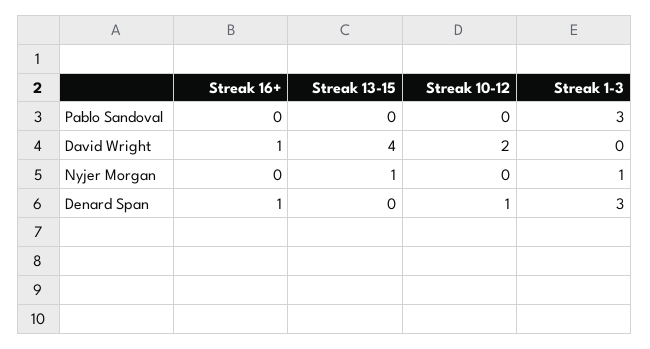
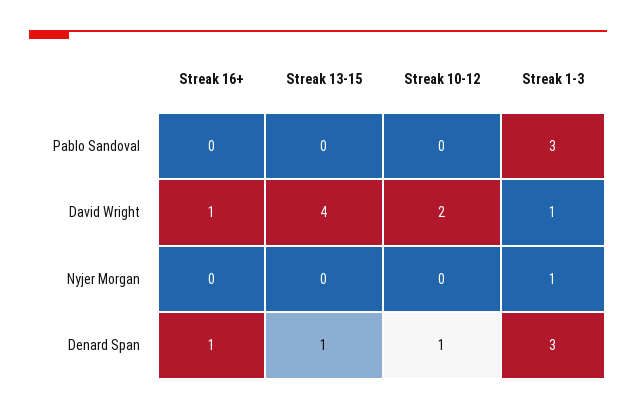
Streak 1-3, David Wright: 0 -> 1
Streak 13-15, Nyjer Morgan: 1 -> 0
Streak 13-15, Denard Span: 0 -> 1

